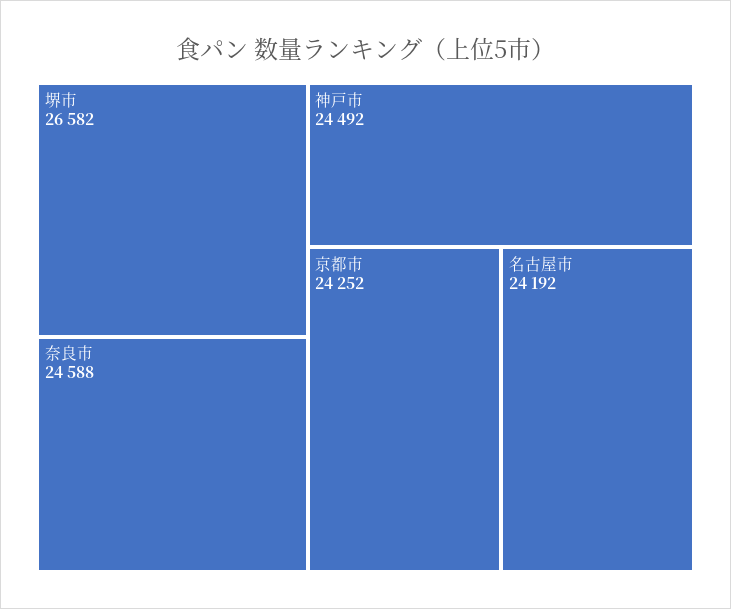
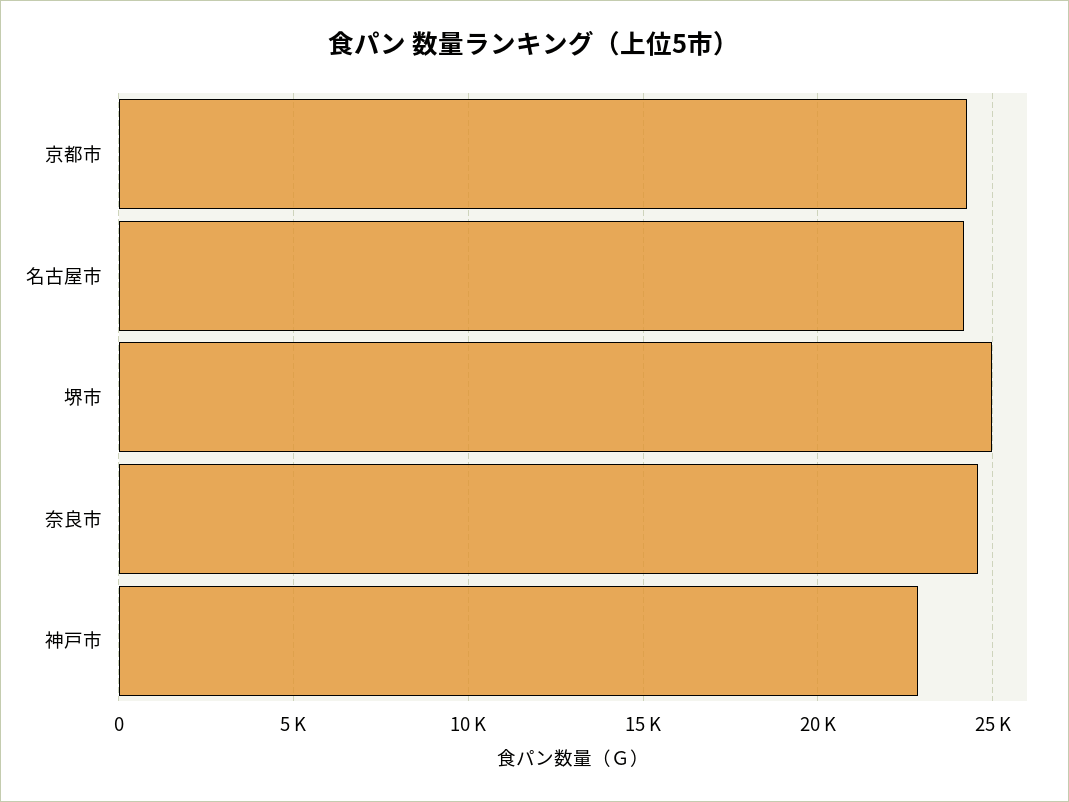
堺市: 26582 -> 25000
神戸市: 24492 -> 23000

